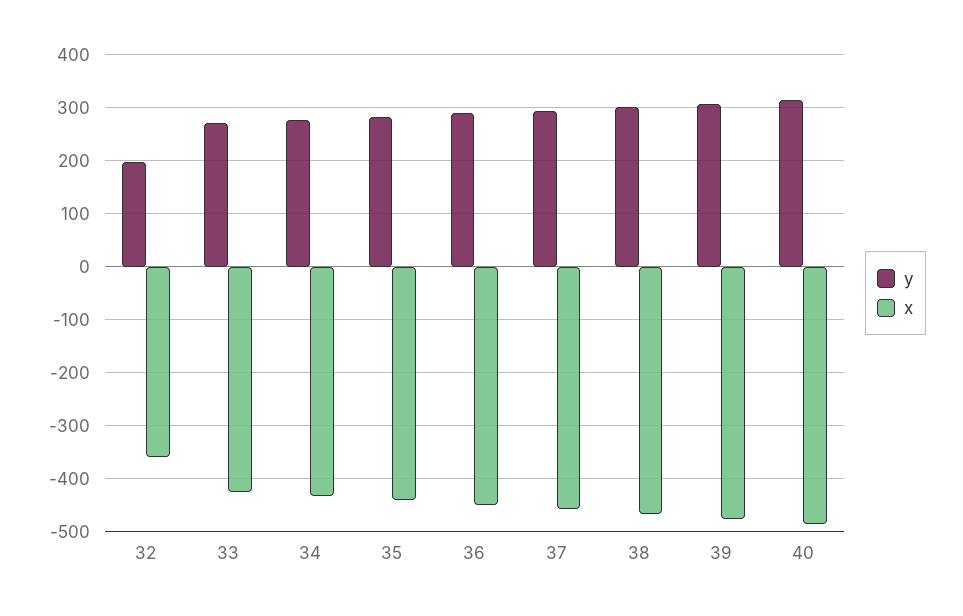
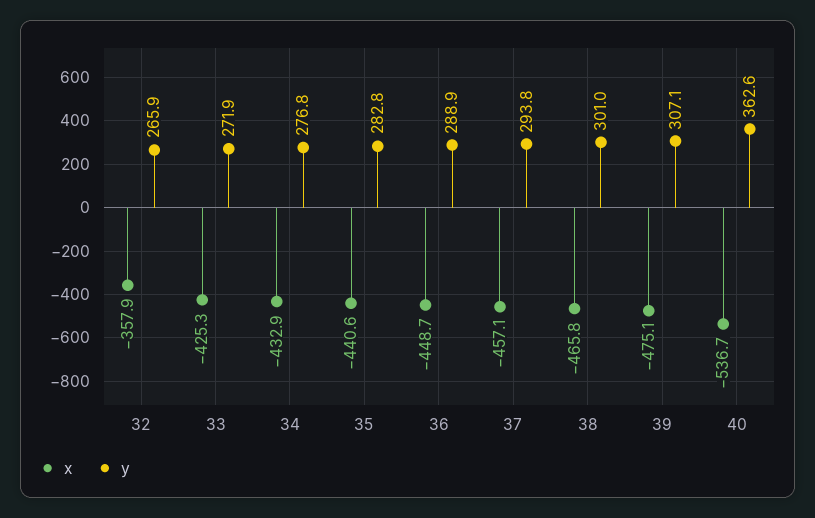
y, 32: 200 -> 265.9
y, 40: 320 -> 362.6
x, 40: -480 -> -536.7

